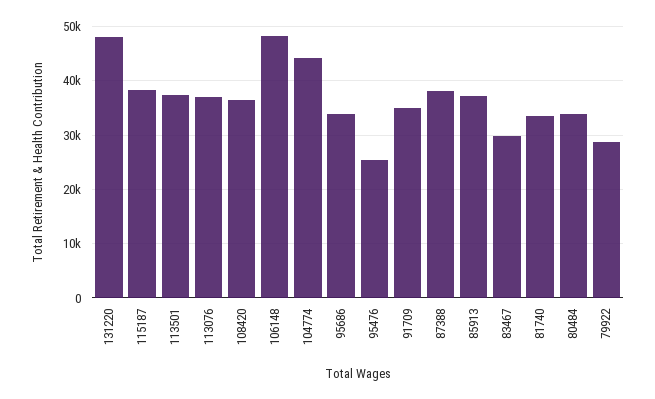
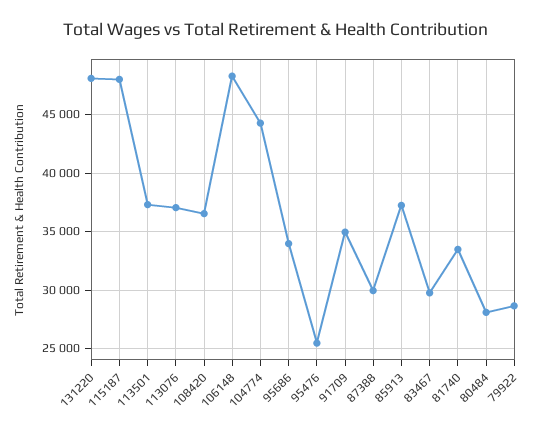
115187: 38000 -> 48000
87388: 38000 -> 30000
80484: 34000 -> 28000

